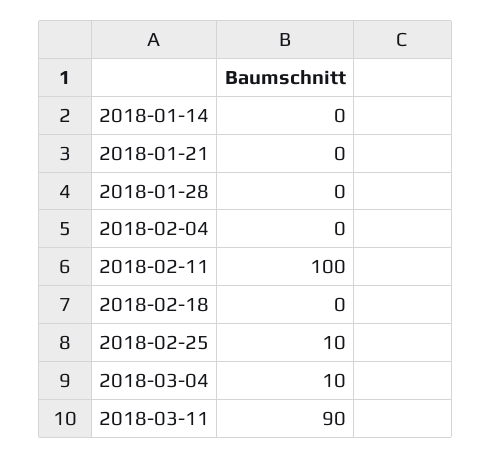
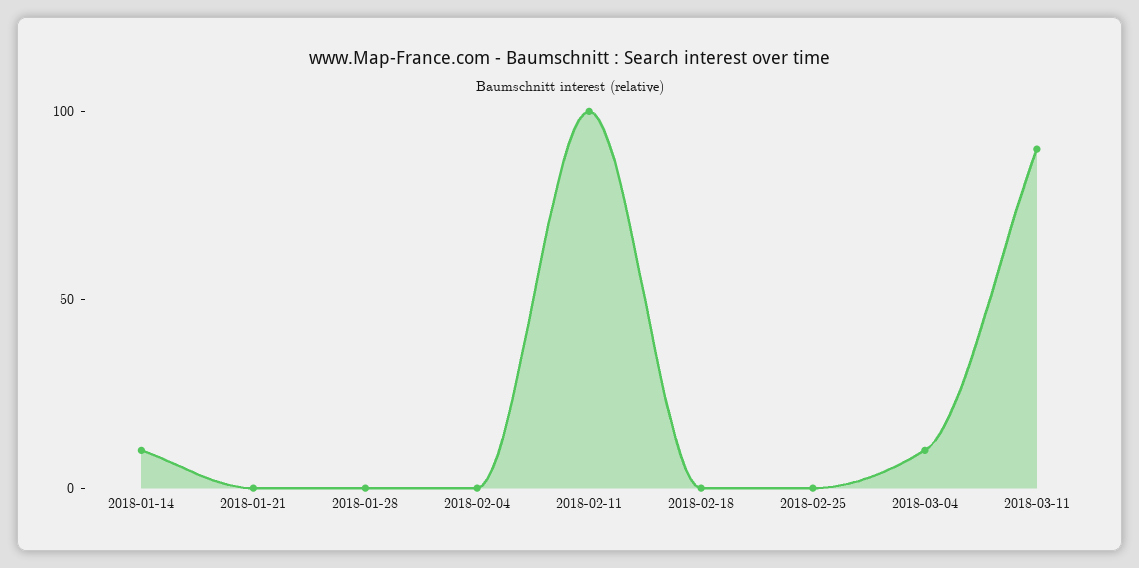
2018-01-14: 0 -> 10
2018-02-25: 10 -> 0

